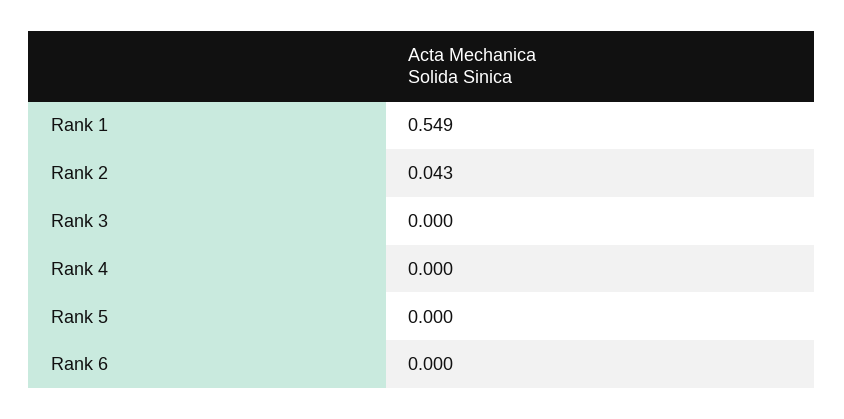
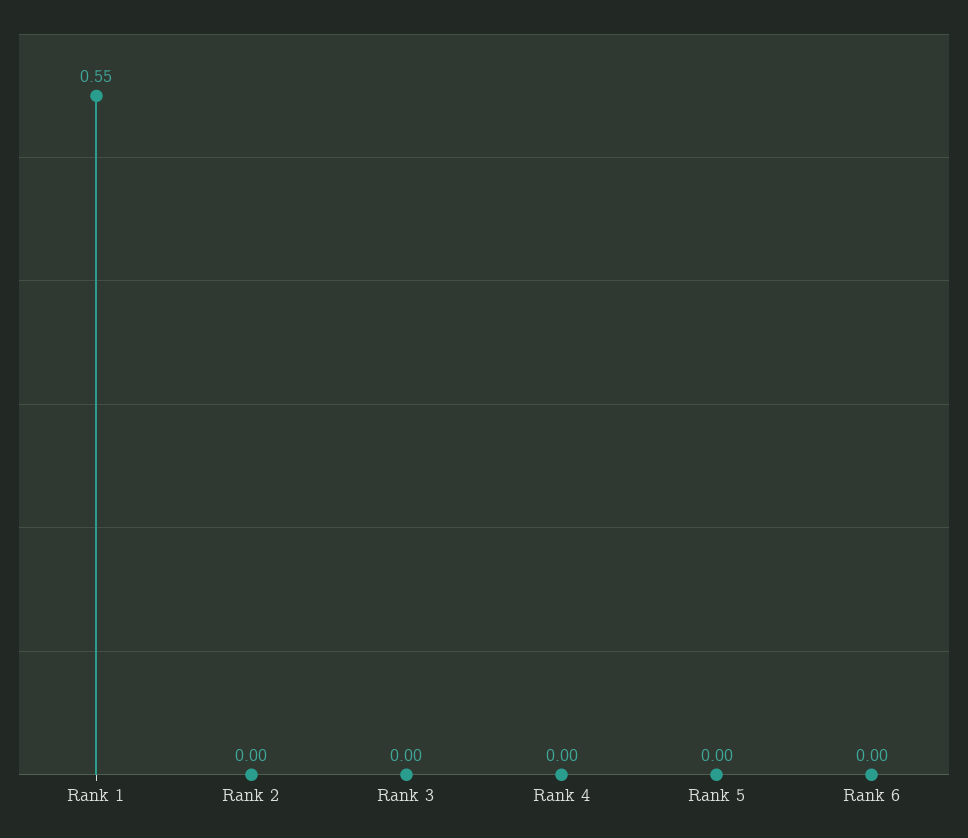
Rank 2: 0.043 -> 0

